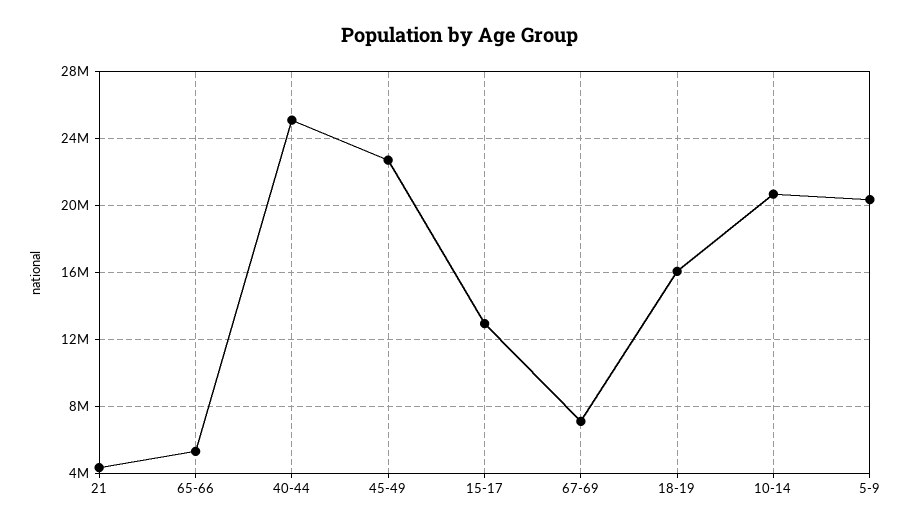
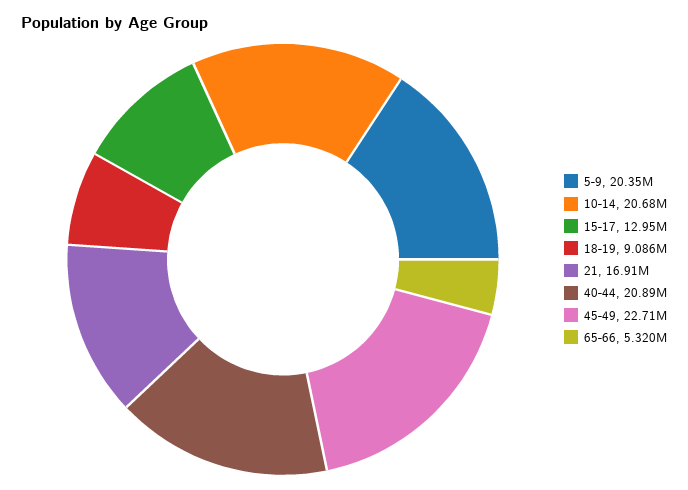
21: 4500000 -> 16910000
40-44: 25000000 -> 20890000
67-69: 7000000 -> none
18-19: 16000000 -> 9086000

